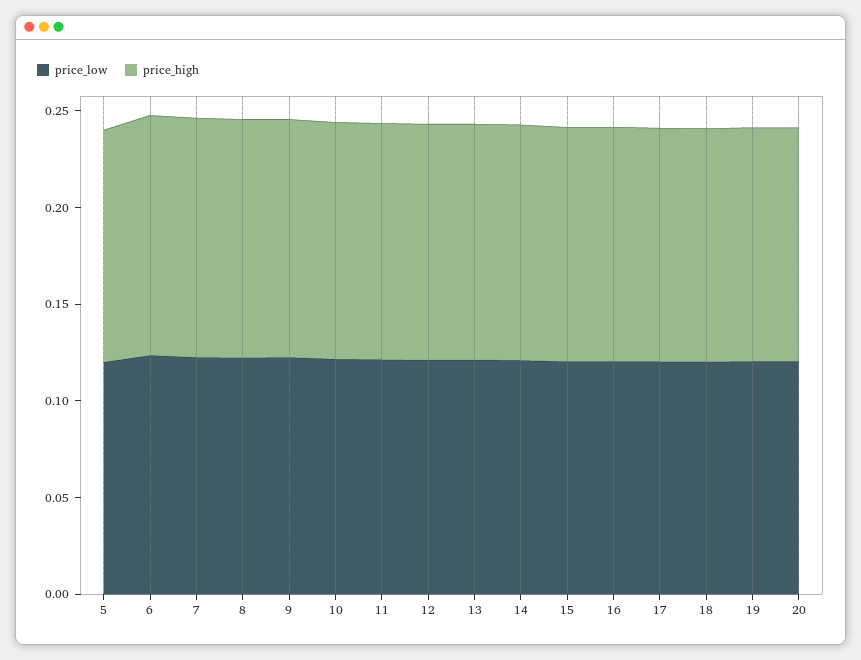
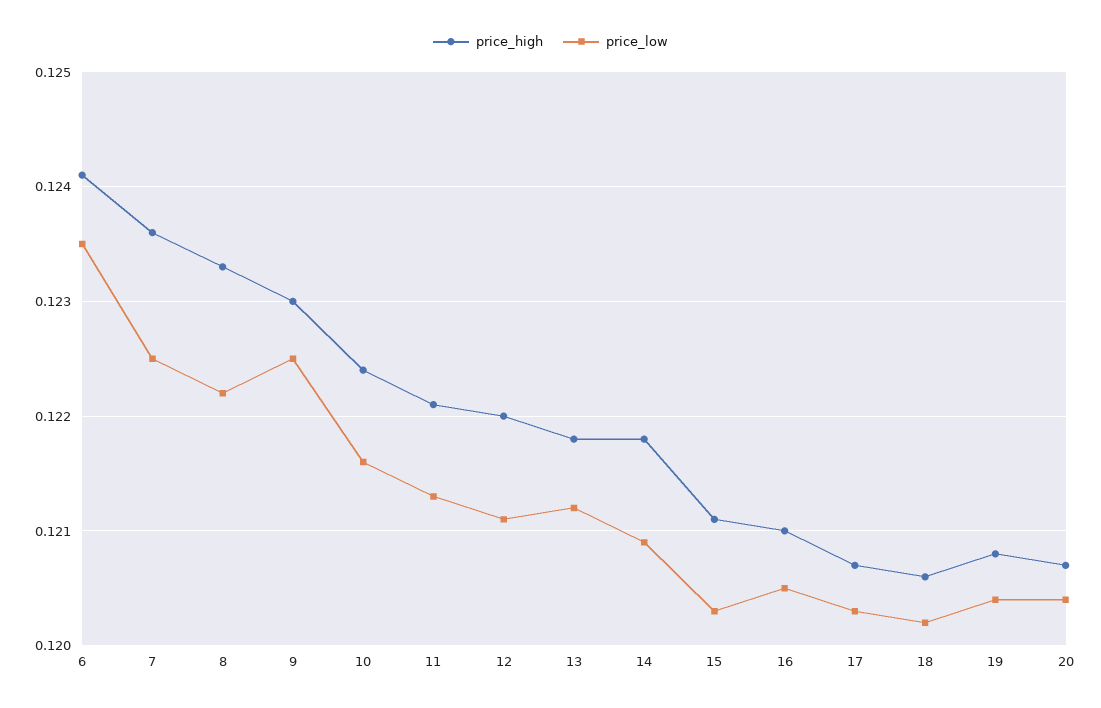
price_low, 5: 0.12 -> none
price_high, 5: 0.12 -> none

